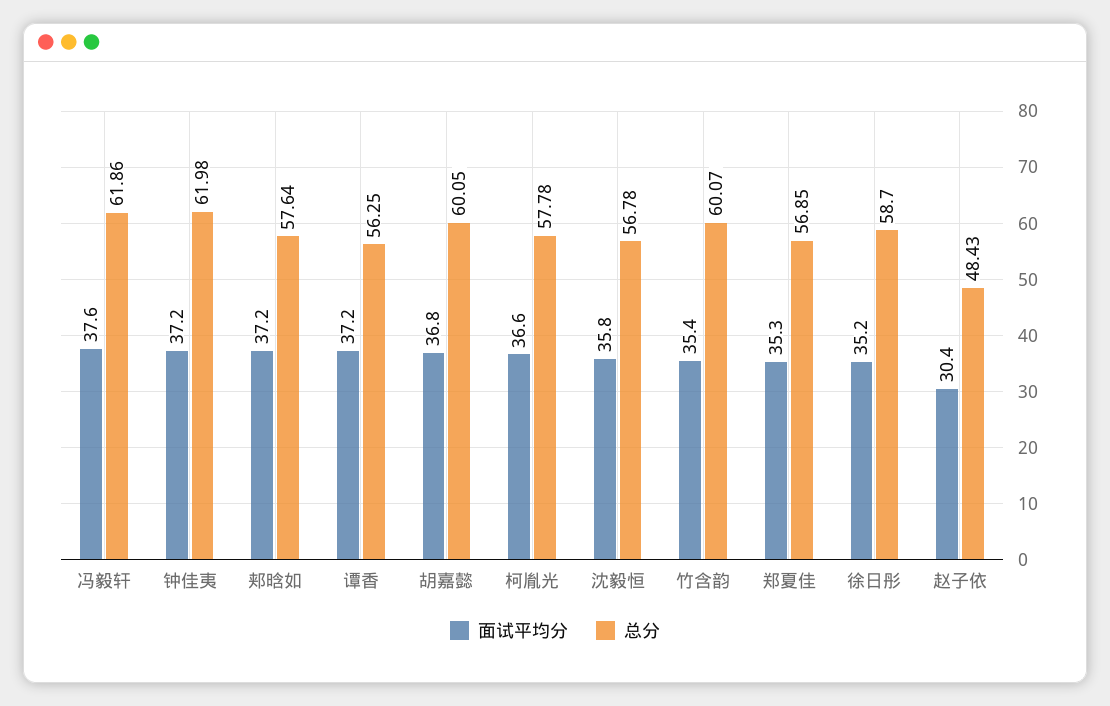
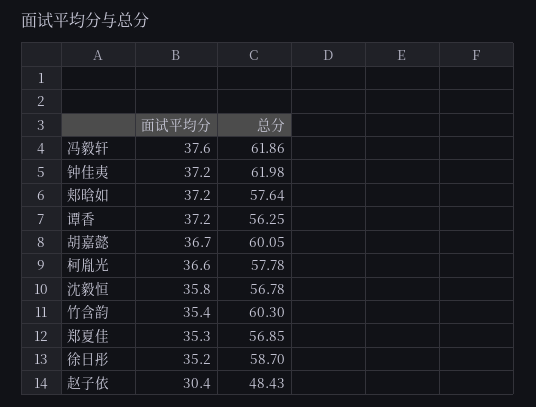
面试平均分, 胡嘉懿: 36.8 -> 36.7
总分, 竹含韵: 60.07 -> 60.3

